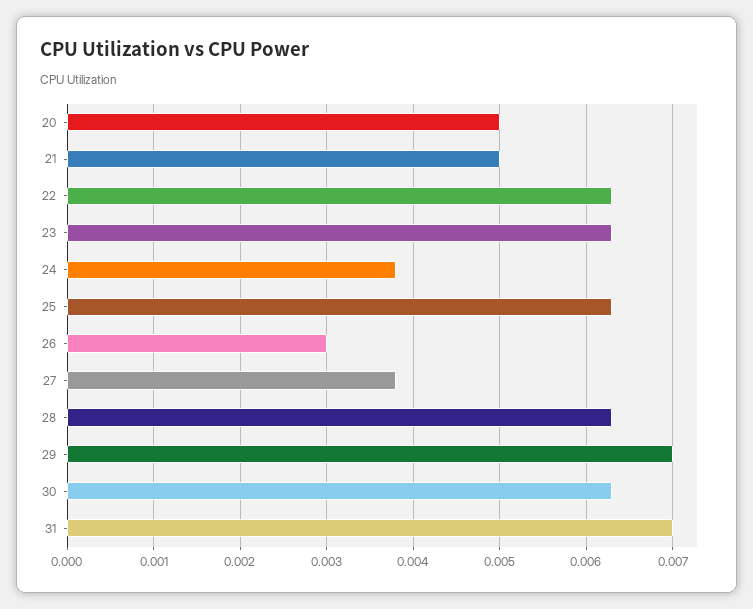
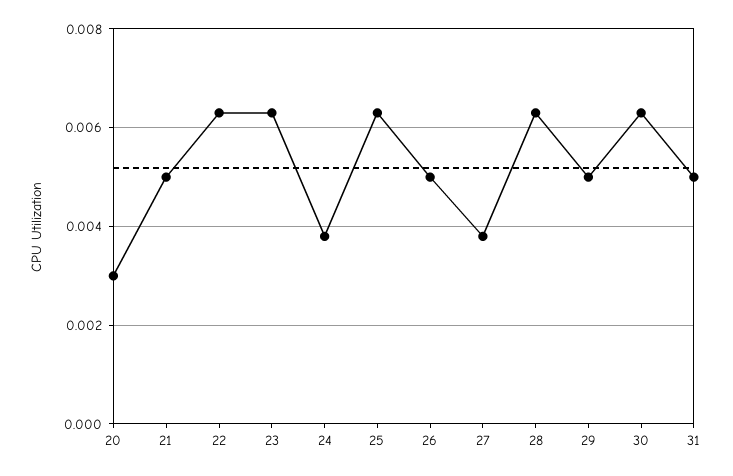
20: 0.005 -> 0.003
26: 0.003 -> 0.005
29: 0.007 -> 0.005
31: 0.007 -> 0.005

